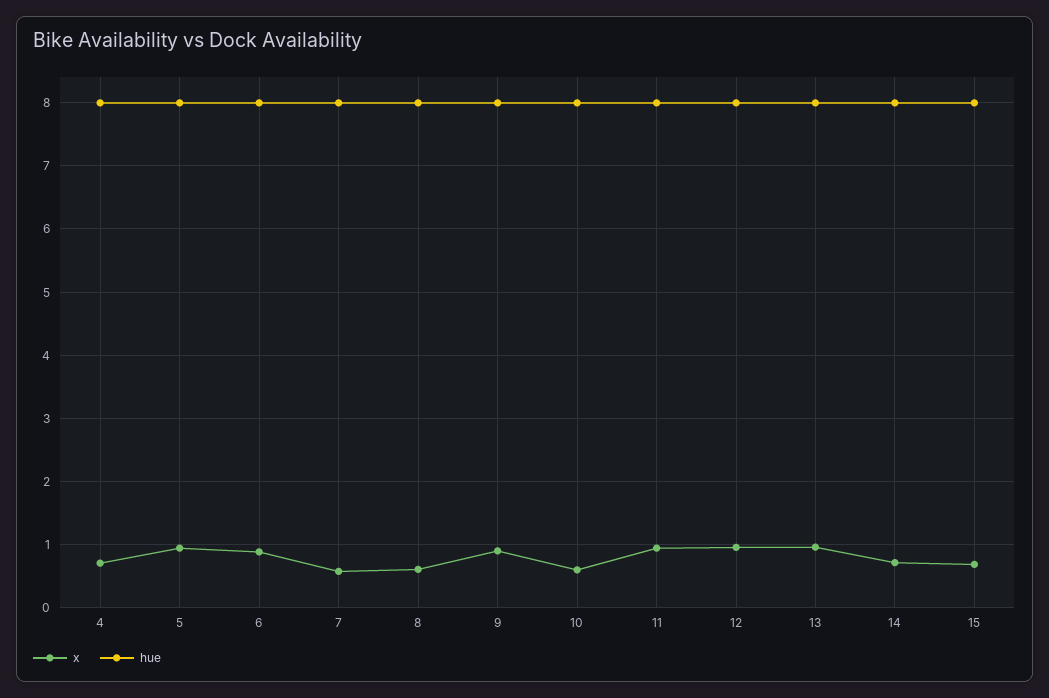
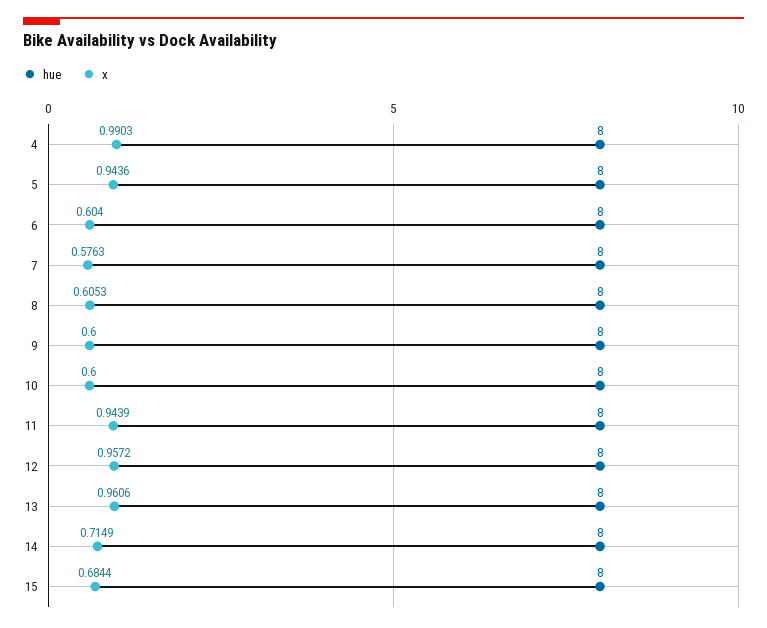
x, 4: 0.7 -> 0.9903
x, 6: 0.9 -> 0.604
x, 9: 0.9 -> 0.6

